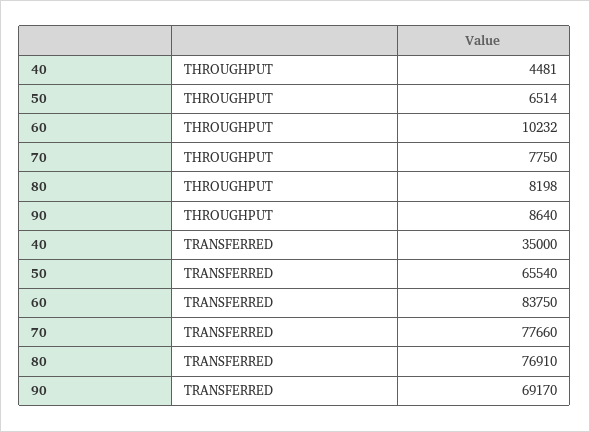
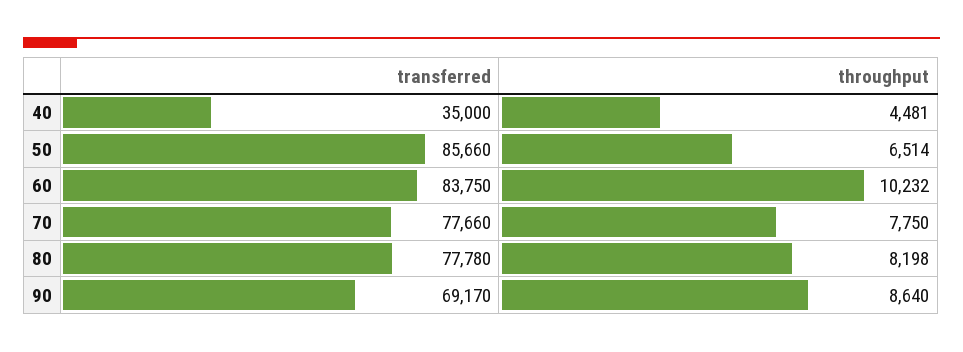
50, TRANSFERRED: 65540 -> 85660
80, TRANSFERRED: 76910 -> 77780

